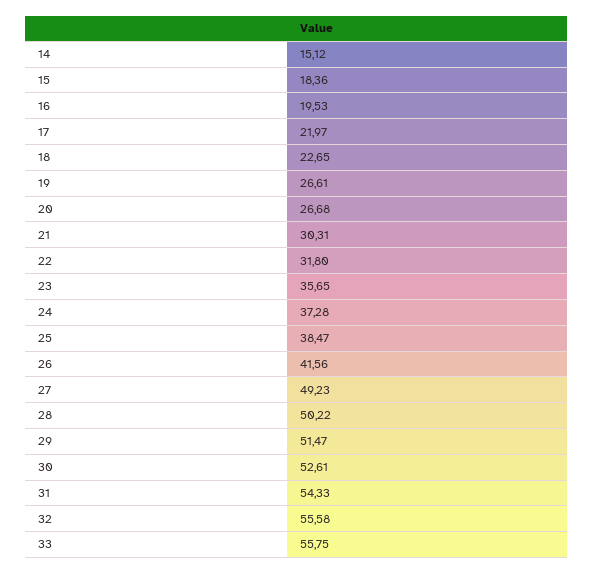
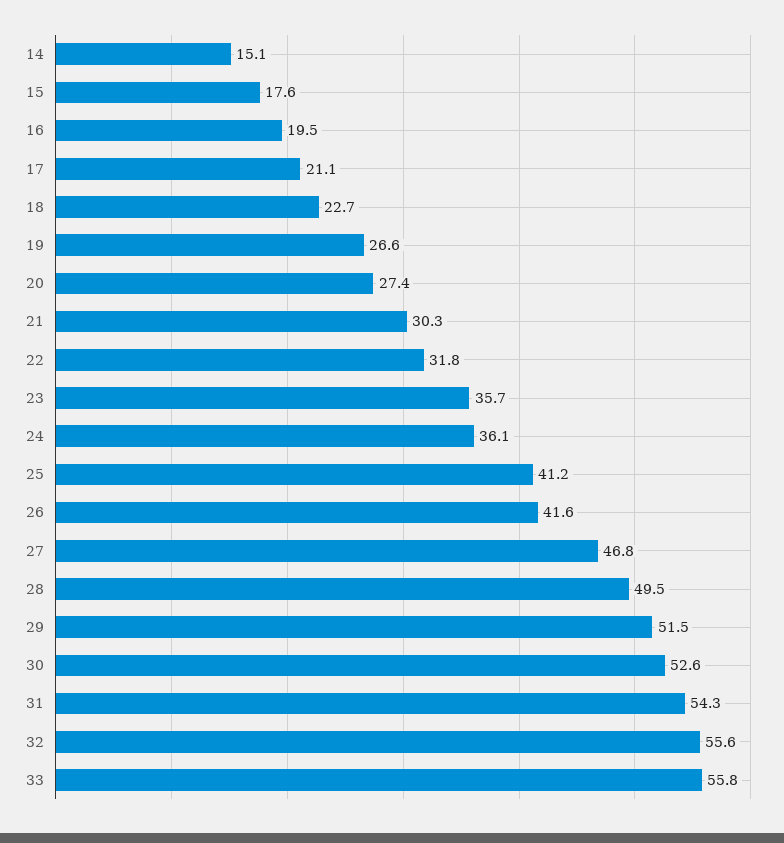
15: 18.36 -> 17.6
17: 21.97 -> 21.1
20: 26.68 -> 27.4
24: 37.28 -> 36.1
25: 38.47 -> 41.2
27: 49.23 -> 46.8
28: 50.22 -> 49.5

